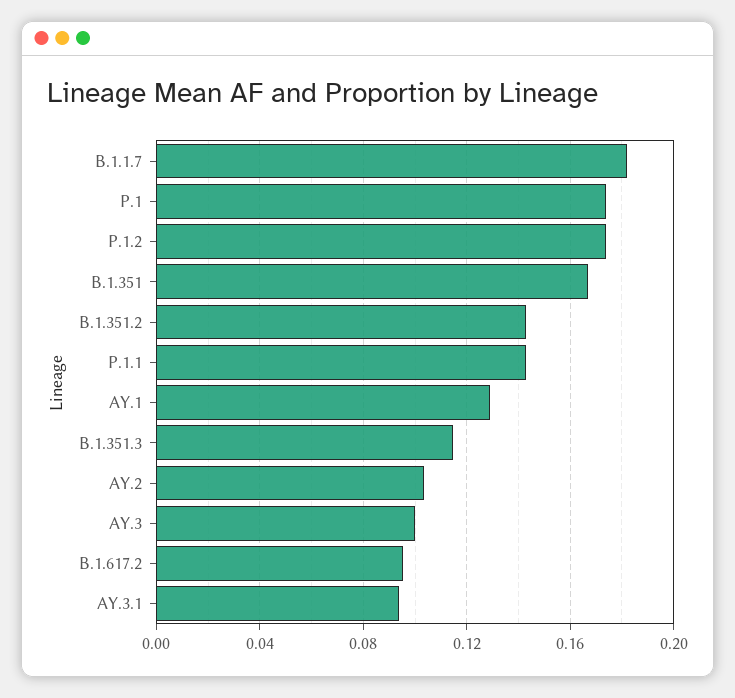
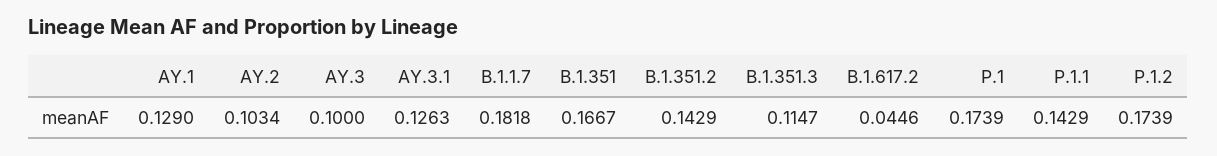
B.1.617.2: 0.095 -> 0.0446
AY.3.1: 0.095 -> 0.1263

